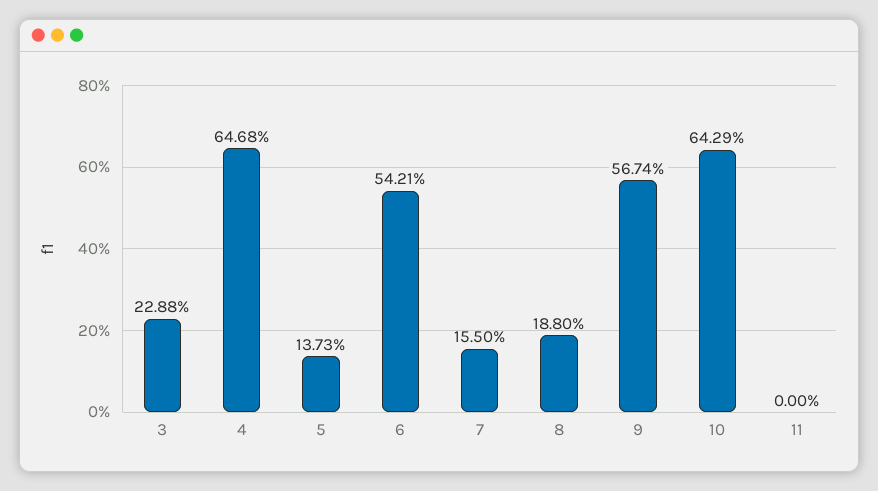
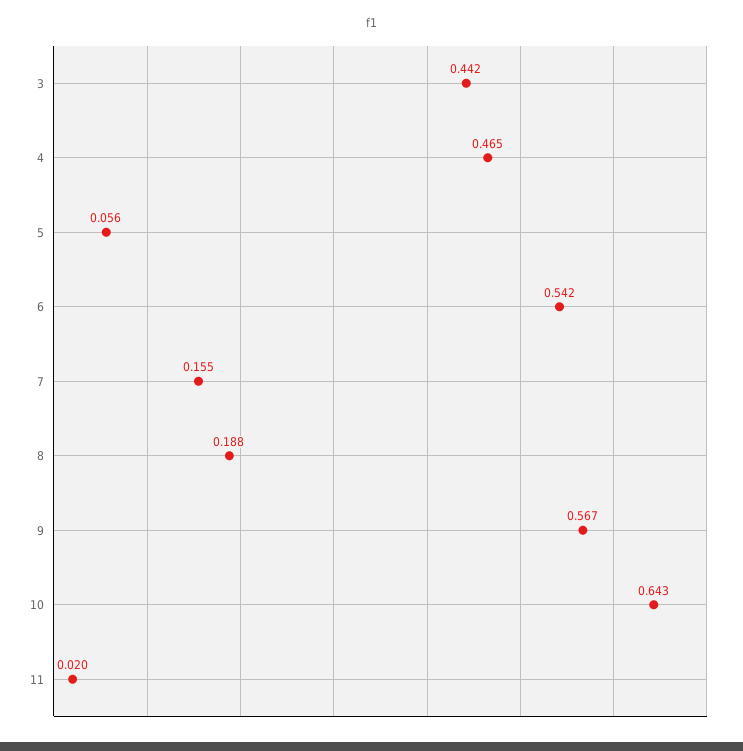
3: 0.2288 -> 0.442
4: 0.6468 -> 0.465
5: 0.1373 -> 0.056
11: 0 -> 0.02

